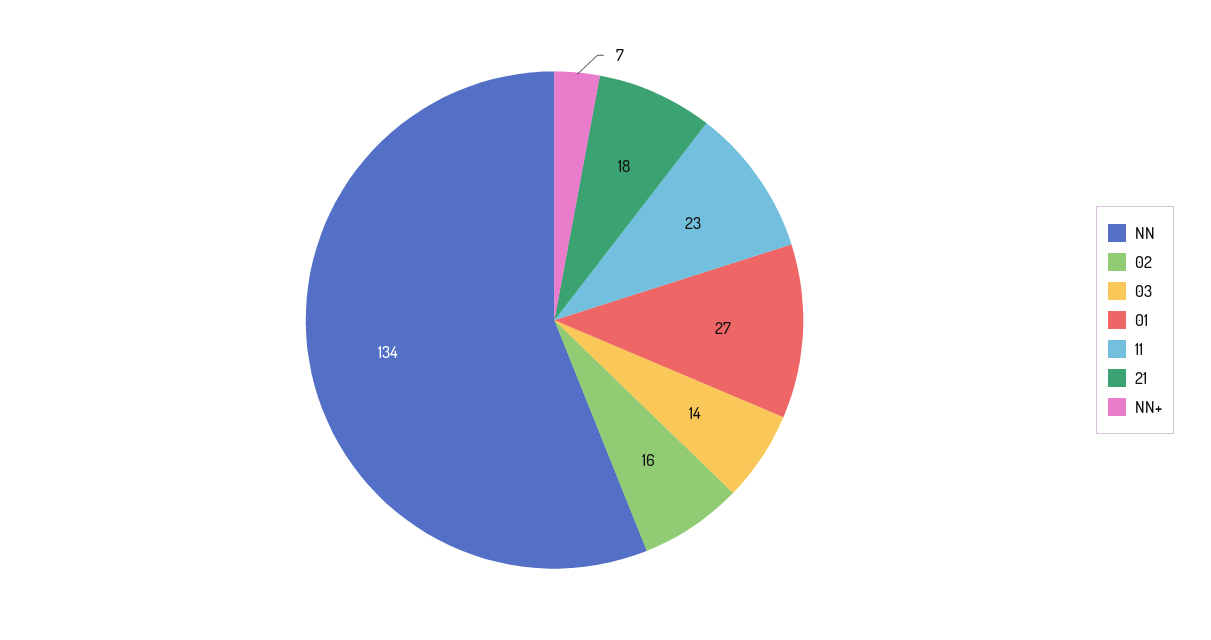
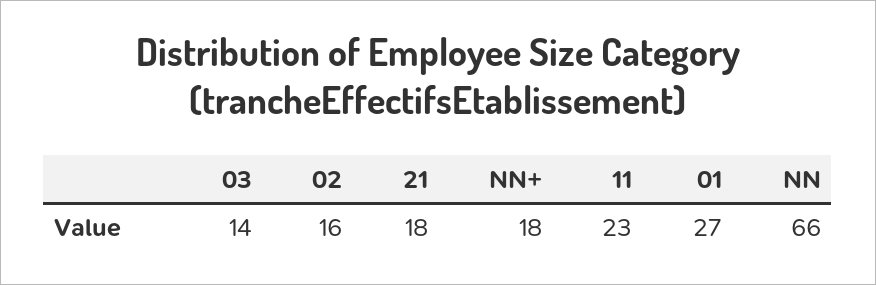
NN: 134 -> 66
NN+: 7 -> 18

